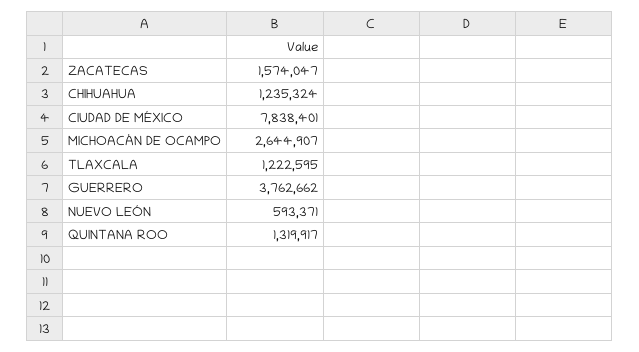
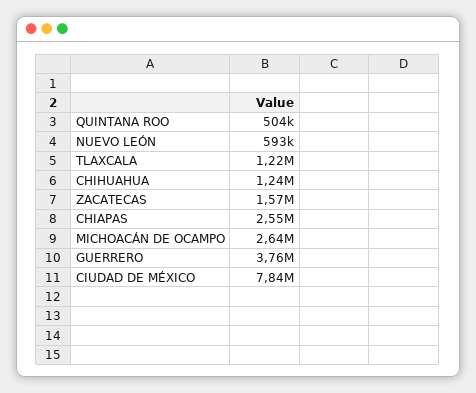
QUINTANA ROO: 1319917 -> 504000
CHIAPAS: none -> 2550000

